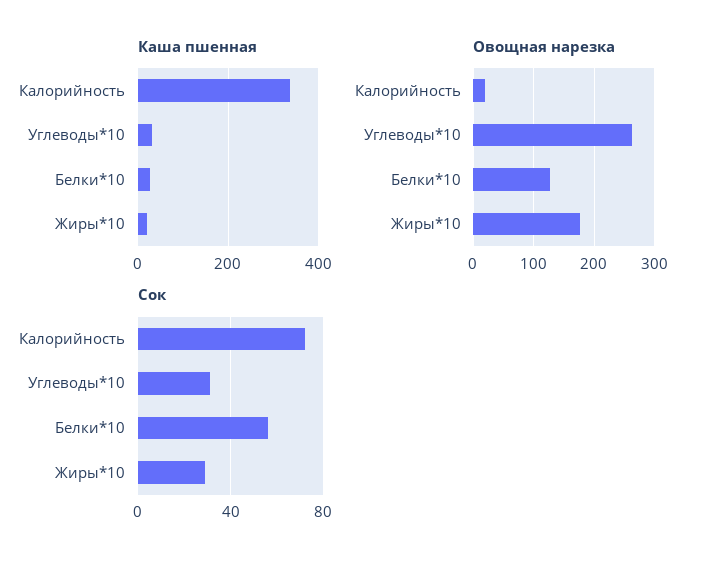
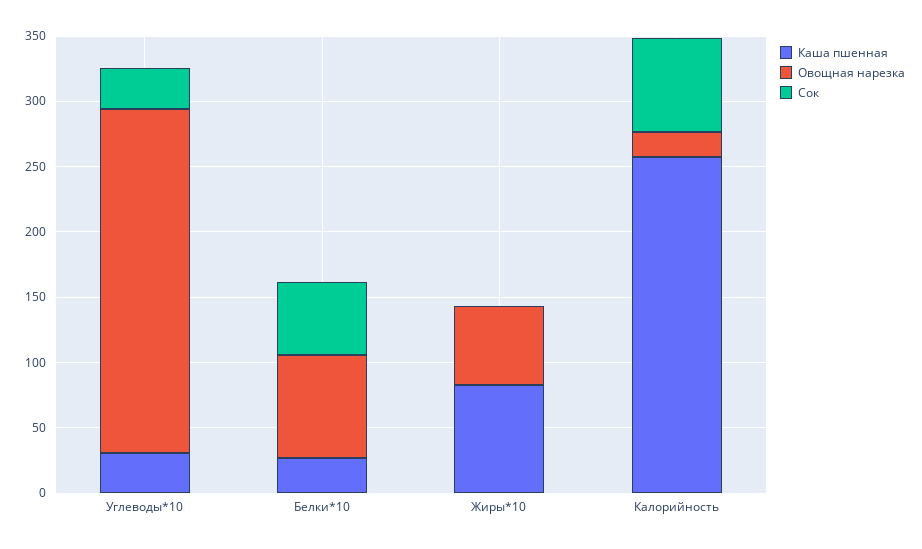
Каша пшенная, Калорийность: 340 -> 260
Каша пшенная, Жиры*10: 20 -> 80
Овощная нарезка, Белки*10: 130 -> 80
Овощная нарезка, Жиры*10: 180 -> 60
Сок, Жиры*10: 30 -> 0

